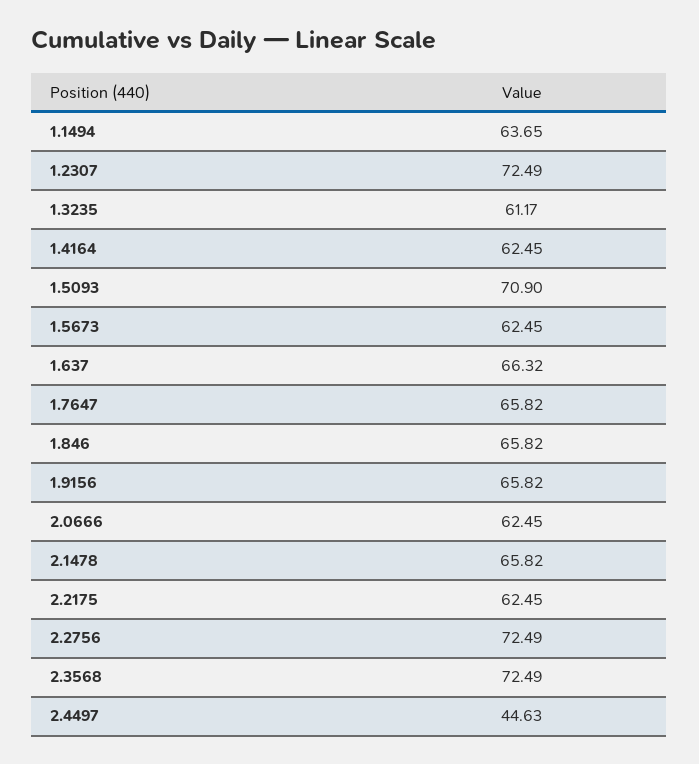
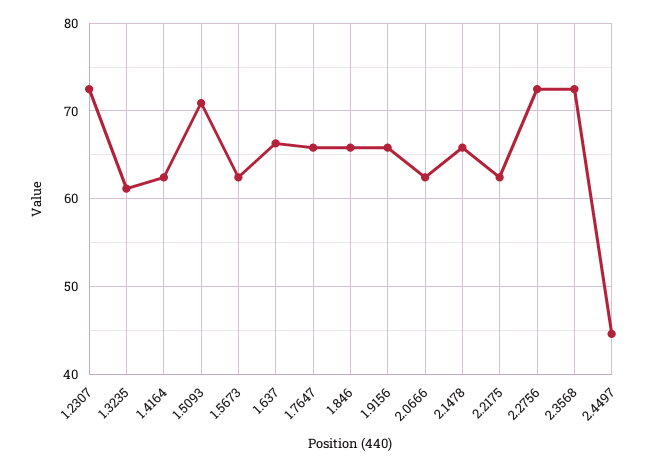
1.1494: 63.65 -> none

